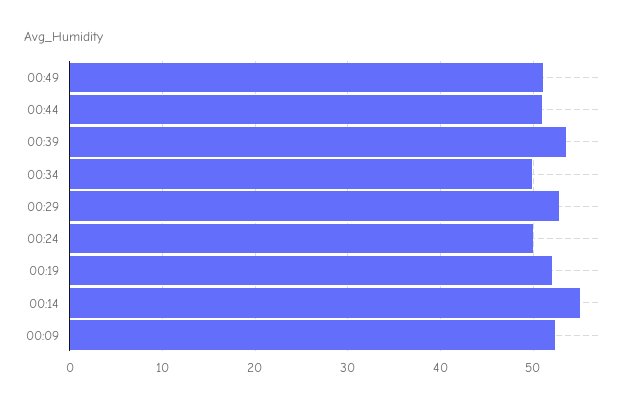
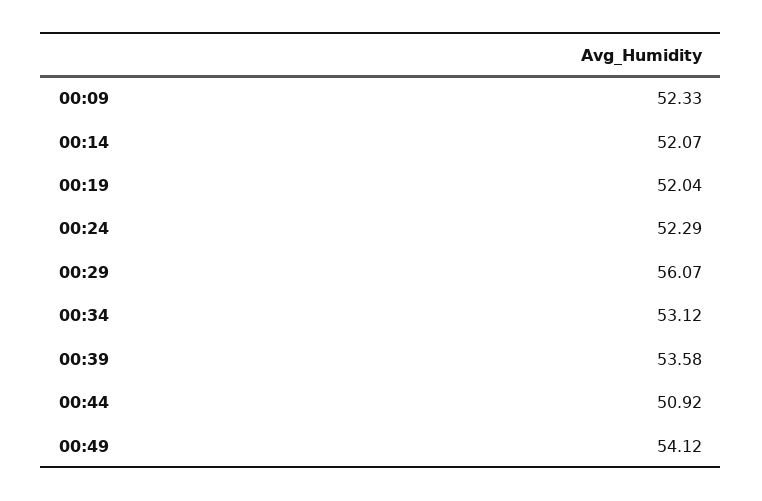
00:49: 51 -> 54.12
00:34: 50 -> 53.12
00:29: 53 -> 56.07
00:24: 50 -> 52.29
00:14: 55 -> 52.07

